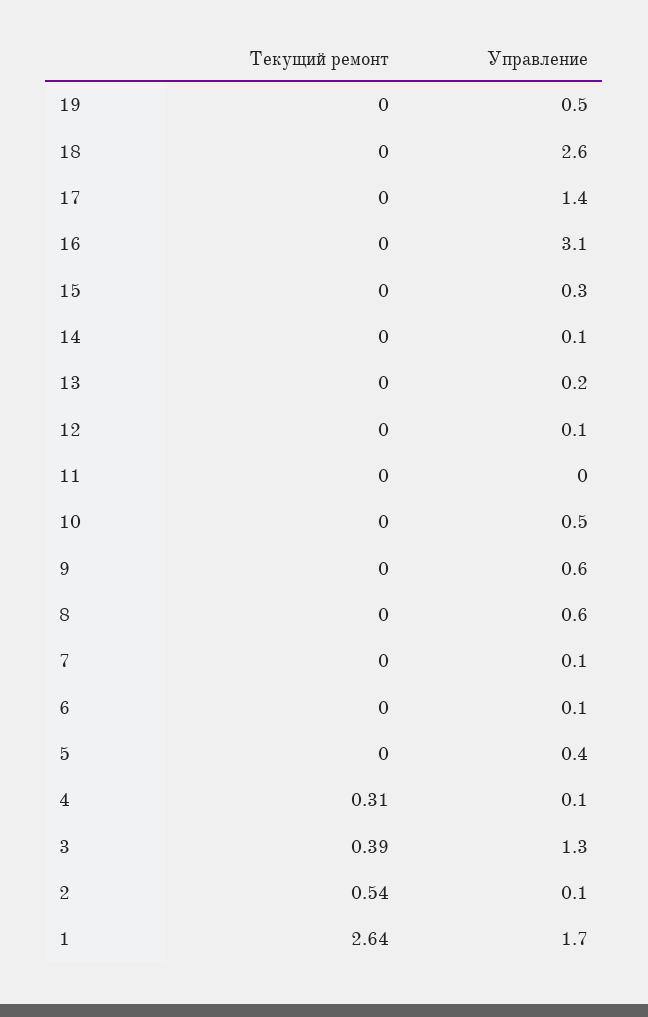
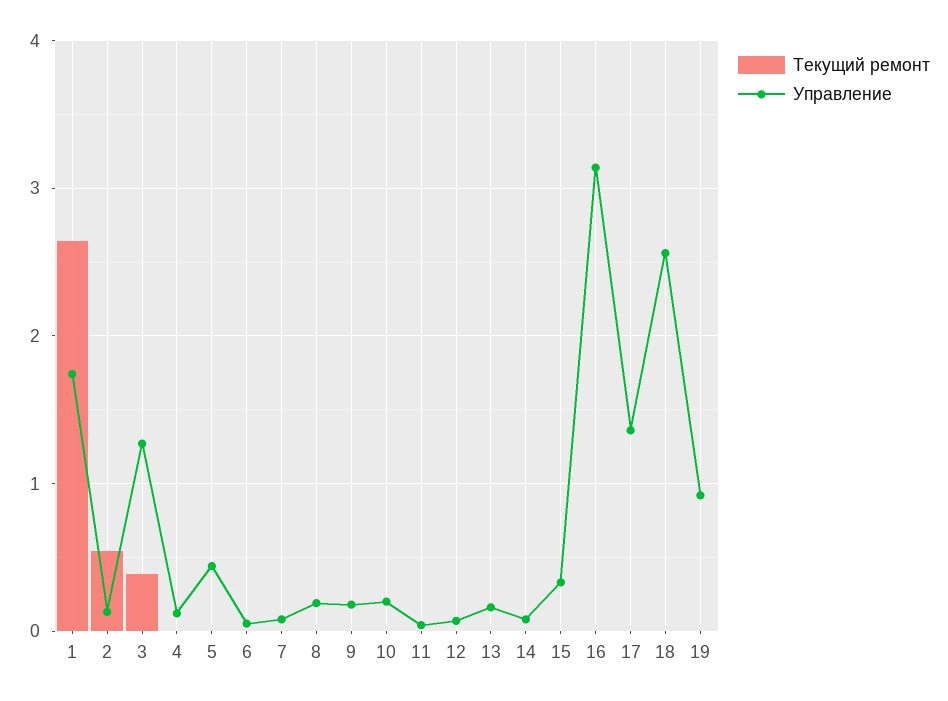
Управление, 19: 0.5 -> 0.9
Управление, 10: 0.5 -> 0.2
Управление, 9: 0.6 -> 0.2
Управление, 8: 0.6 -> 0.2
Текущий ремонт, 4: 0.31 -> 0

